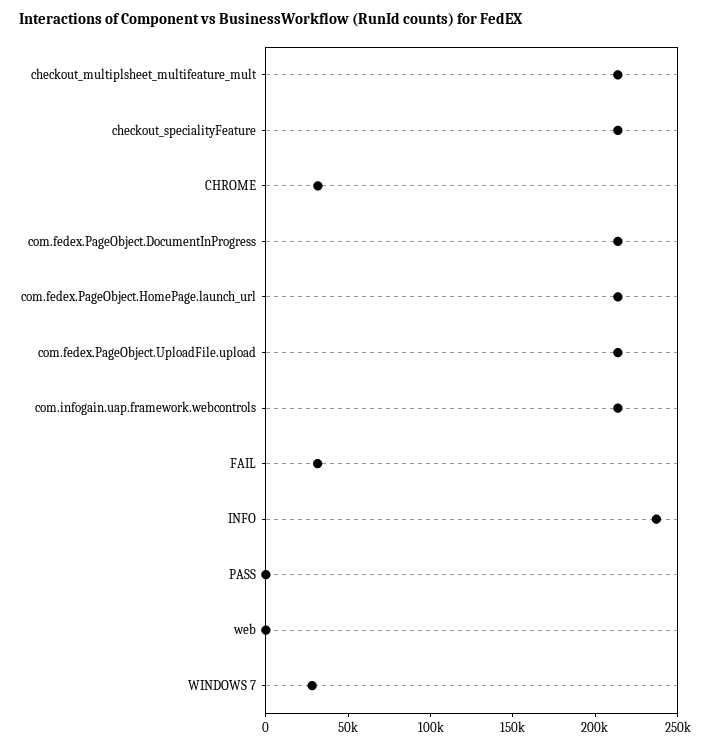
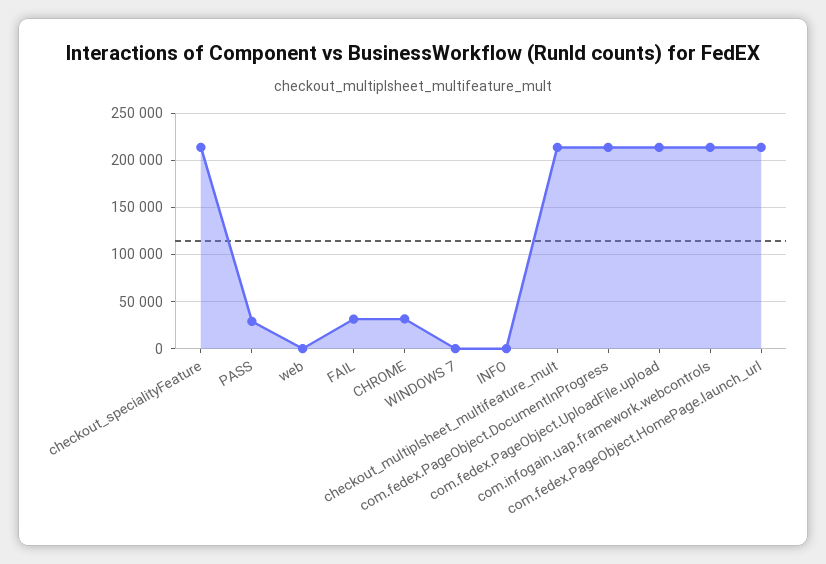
INFO: 240000 -> 0
PASS: 0 -> 30000
WINDOWS 7: 30000 -> 0

